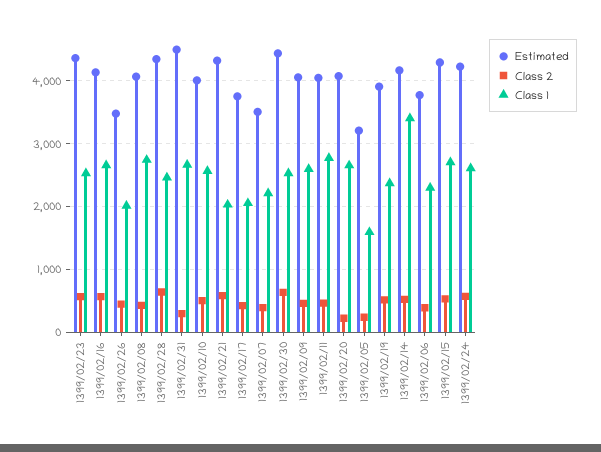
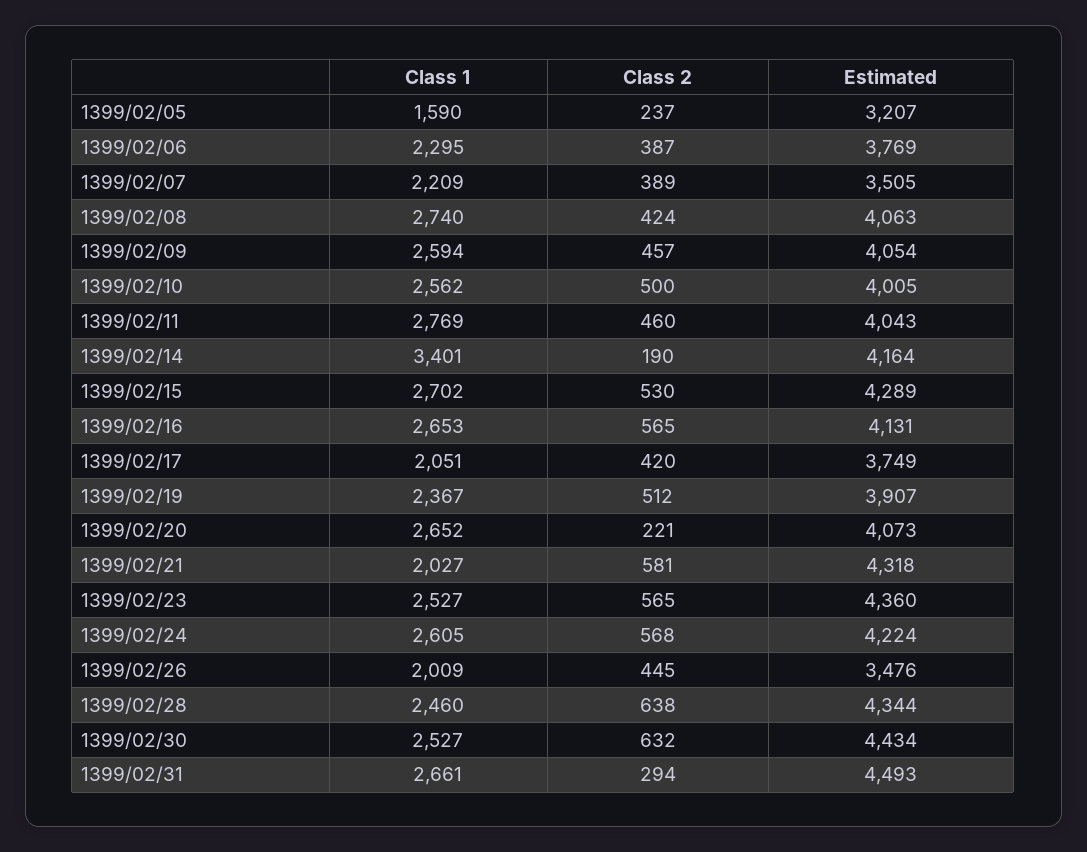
Class 2, 1399/02/14: 500 -> 190

